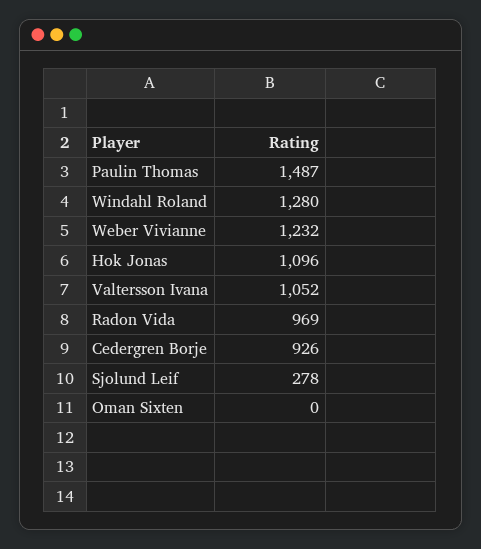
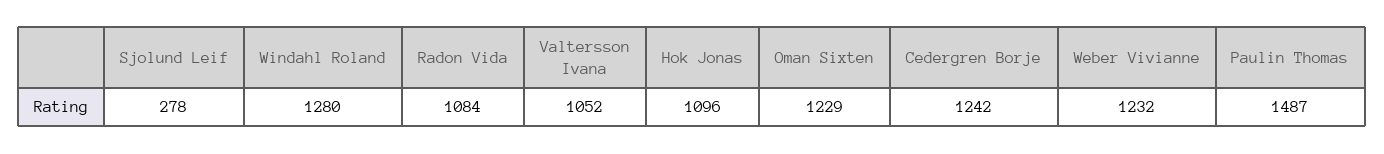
Radon Vida: 969 -> 1084
Cedergren Borje: 926 -> 1242
Oman Sixten: 0 -> 1229

